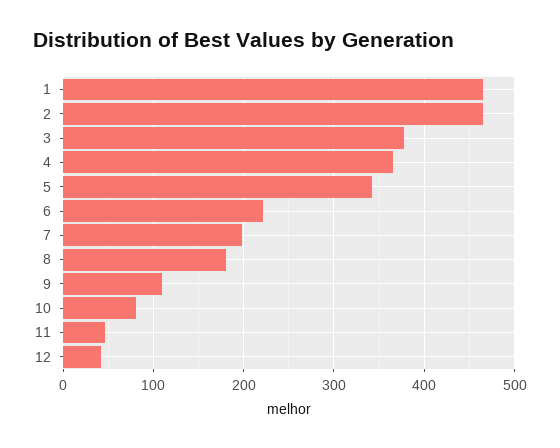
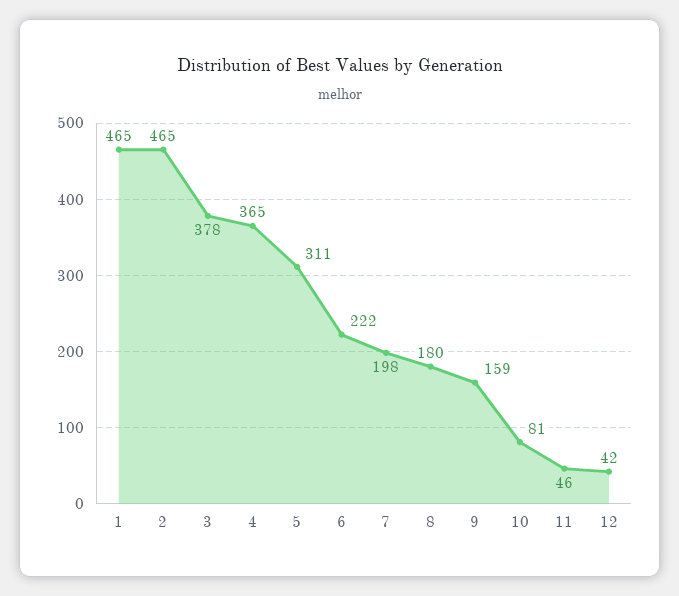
5: 340 -> 311
9: 110 -> 159

